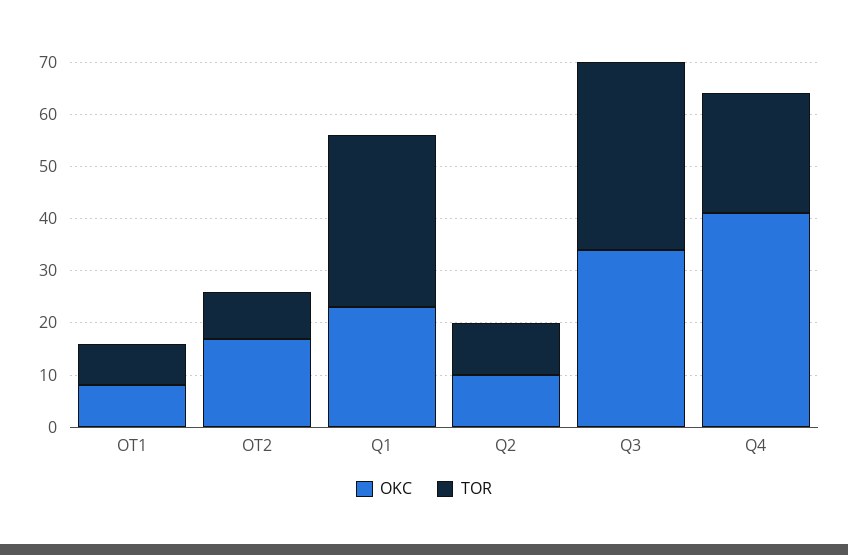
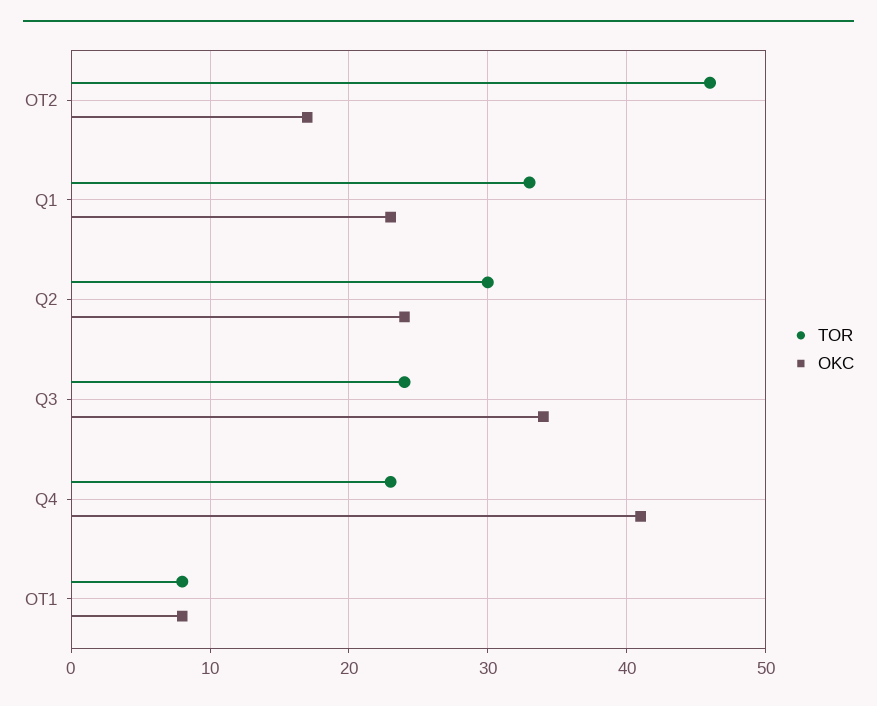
TOR, OT2: 10 -> 46
OKC, Q2: 10 -> 24
TOR, Q2: 10 -> 30
TOR, Q3: 35 -> 24

